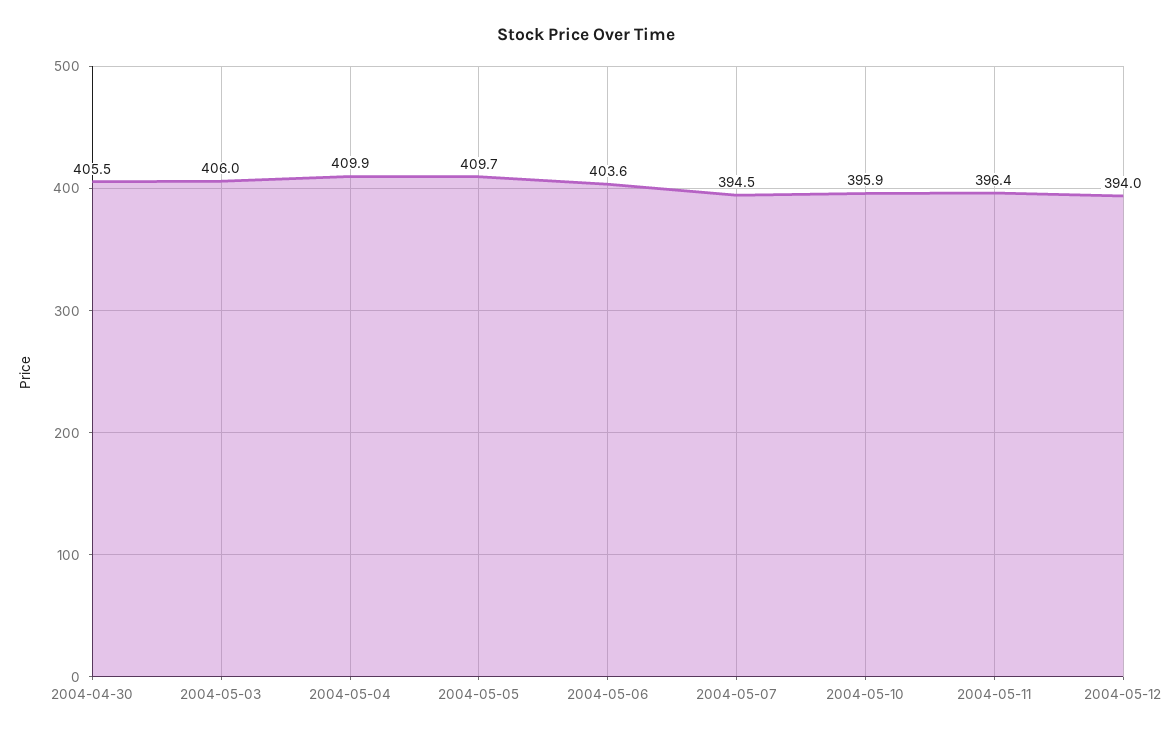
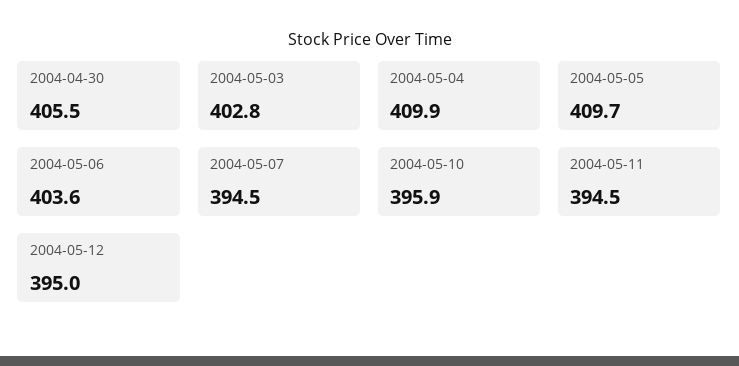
2004-05-03: 406 -> 402.8
2004-05-11: 396.4 -> 394.5
2004-05-12: 394 -> 395

